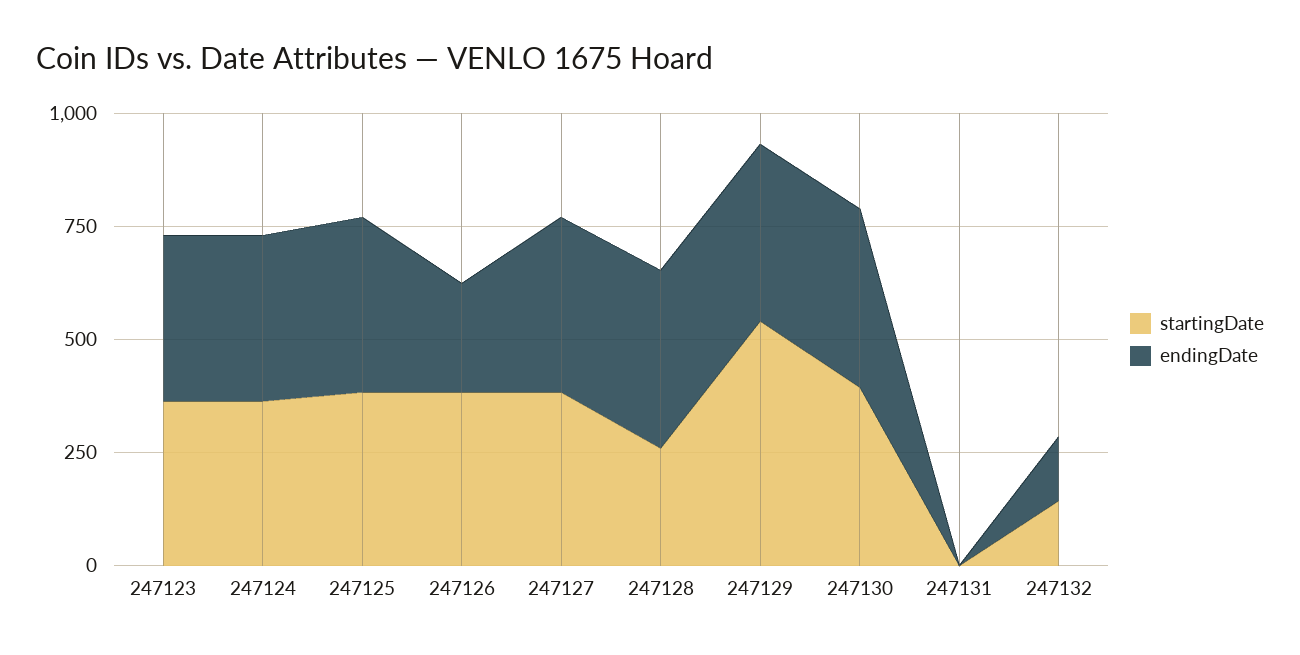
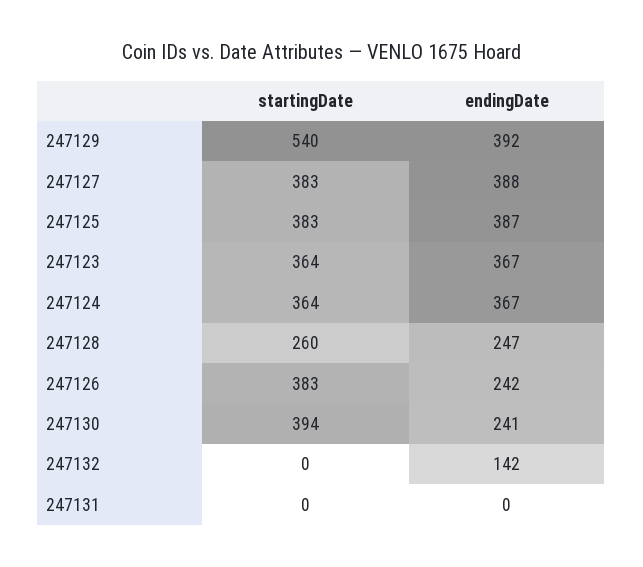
endingDate, 247128: 400 -> 247
endingDate, 247130: 400 -> 241
startingDate, 247132: 150 -> 0

